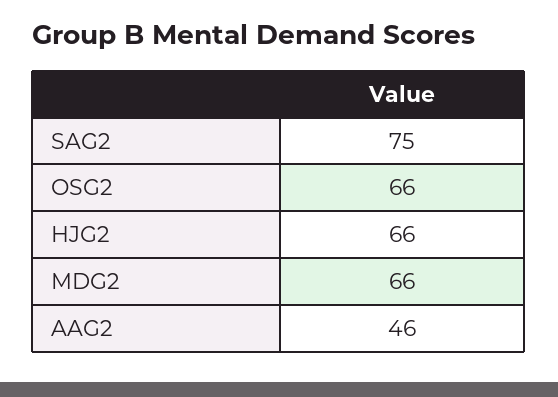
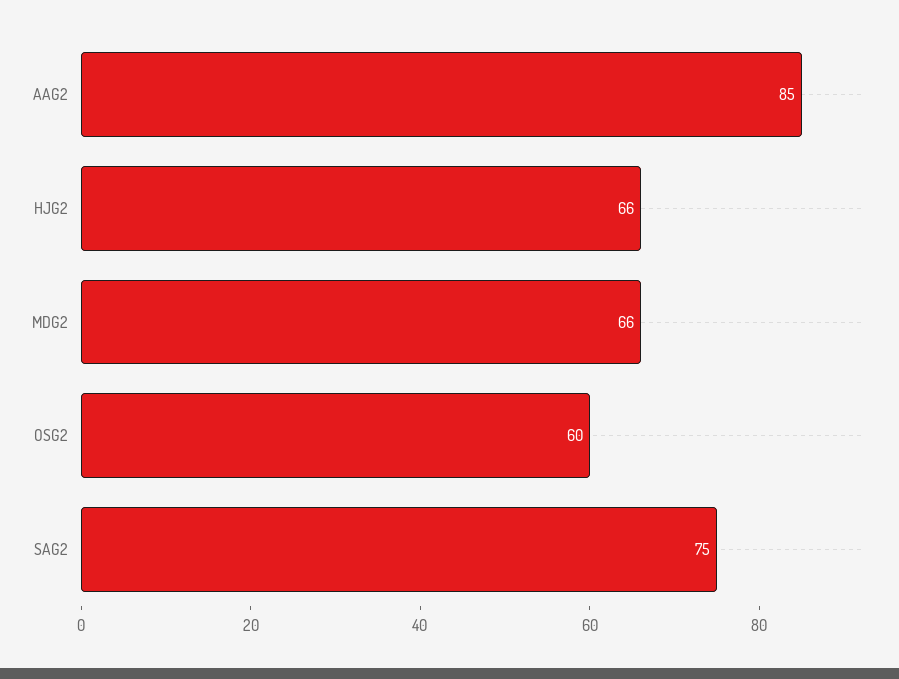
OSG2: 66 -> 60
AAG2: 46 -> 85

